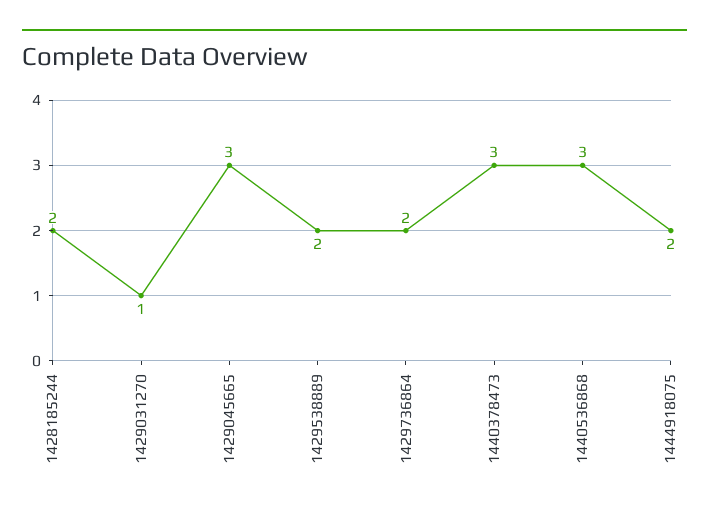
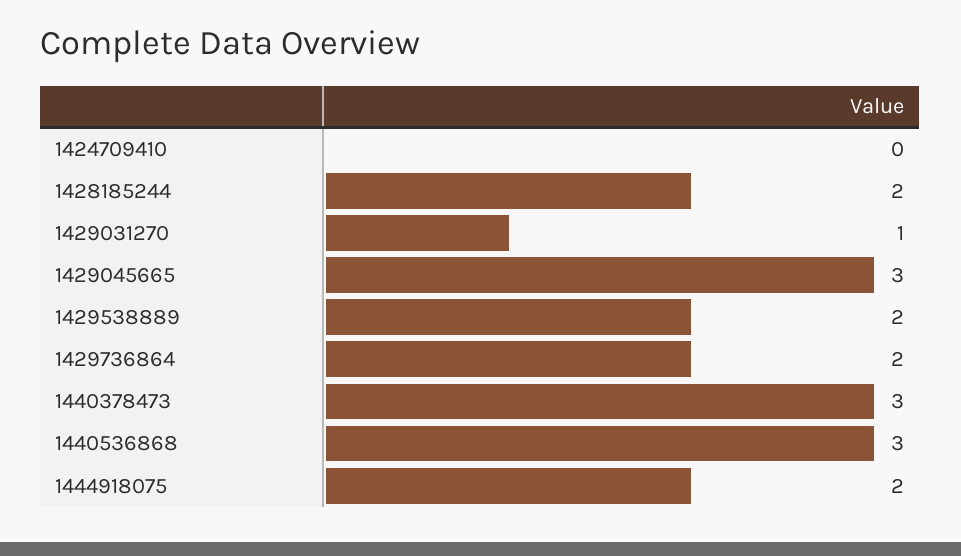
1424709410: none -> 0

